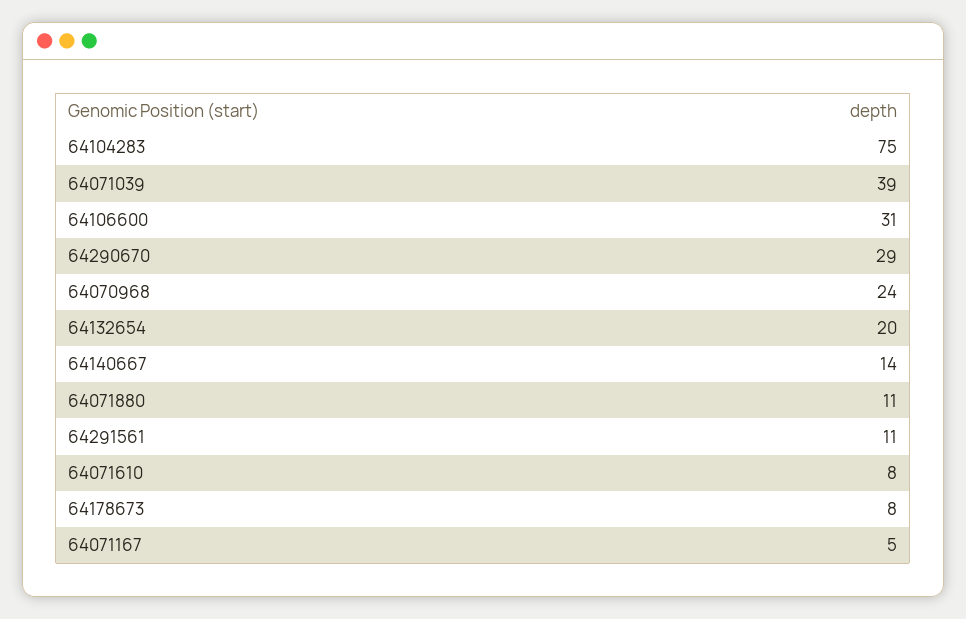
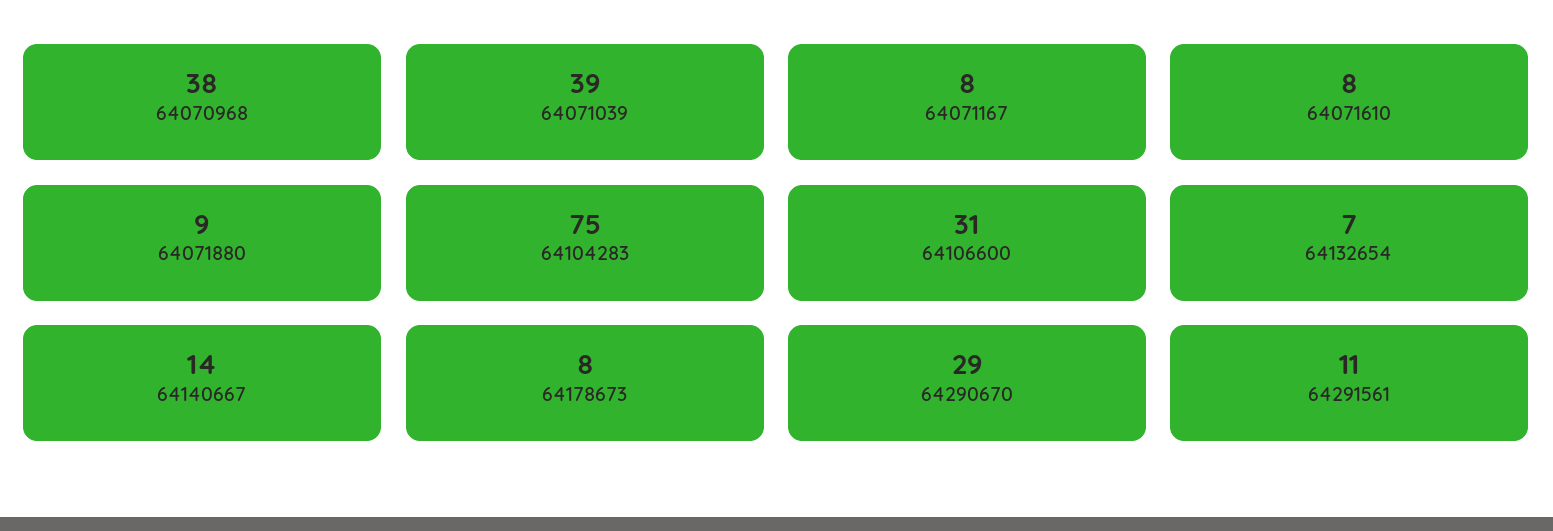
64070968: 24 -> 38
64132654: 20 -> 7
64071880: 11 -> 9
64071167: 5 -> 8

